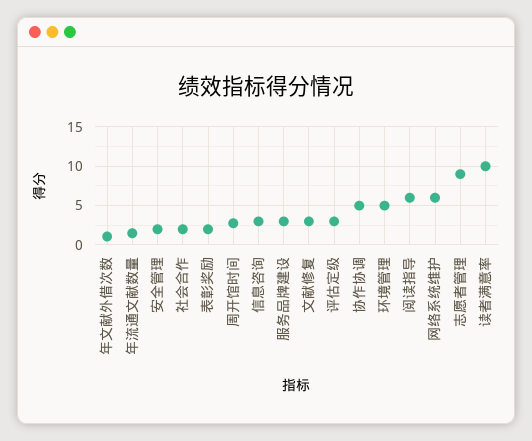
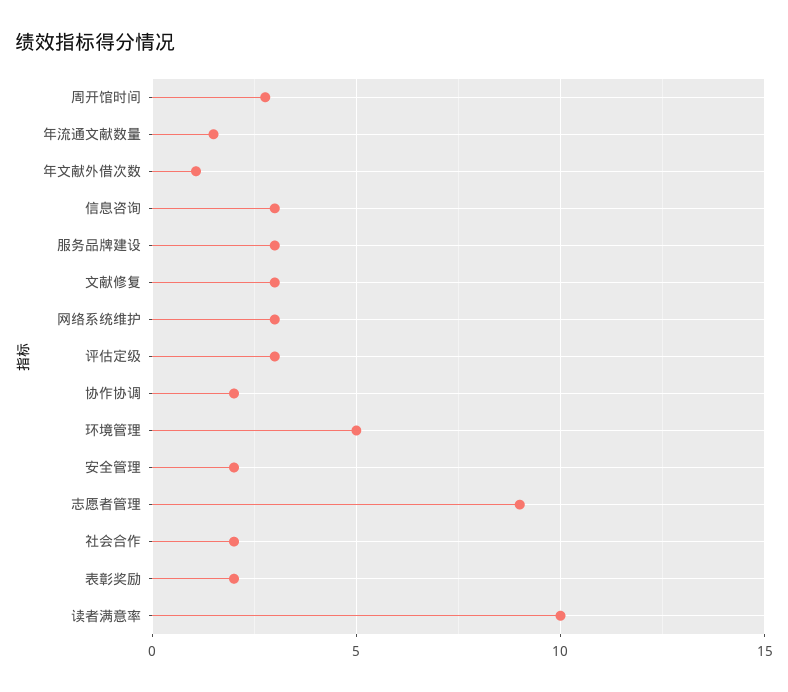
协作协调: 5 -> 2
阅读指导: 6 -> none
网络系统维护: 6 -> 3

